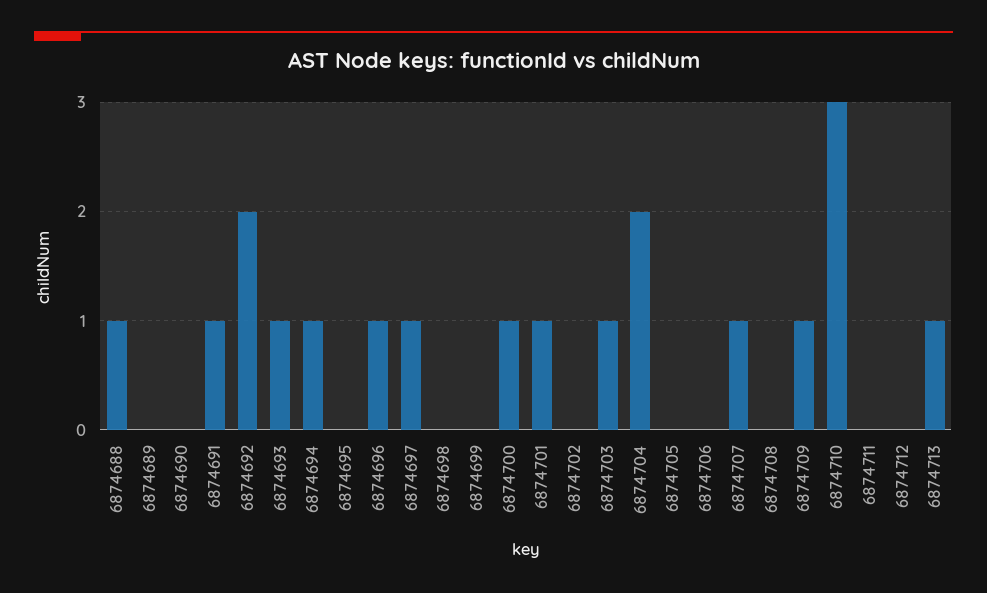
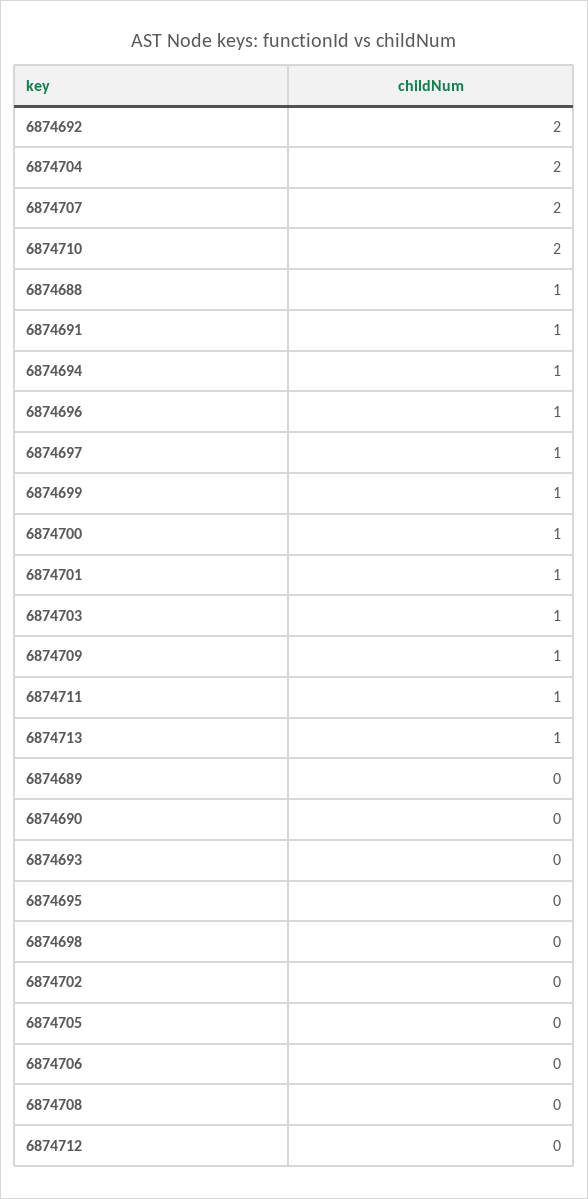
6874693: 1 -> 0
6874699: 0 -> 1
6874707: 1 -> 2
6874710: 3 -> 2
6874711: 0 -> 1

